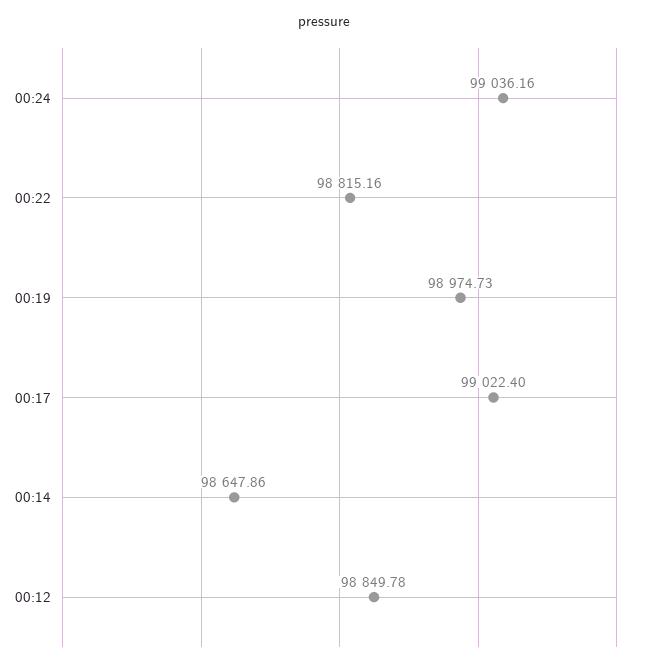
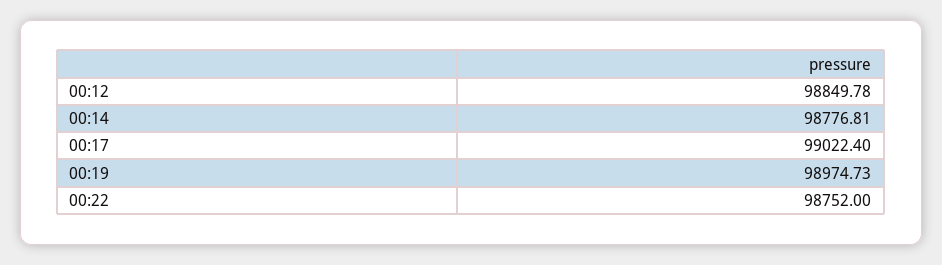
00:24: 99036.16 -> none
00:22: 98815.16 -> 98752
00:14: 98647.86 -> 98776.81

